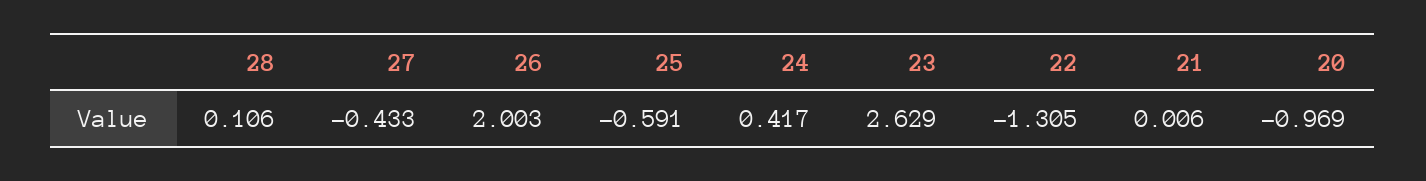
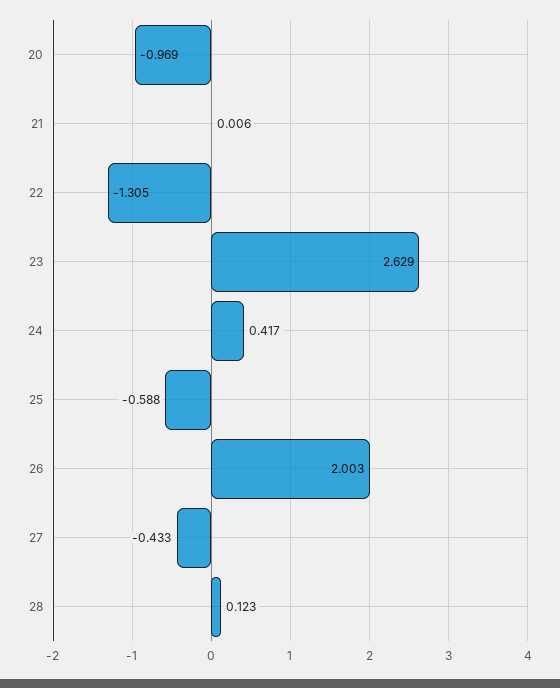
28: 0.106 -> 0.123
25: -0.591 -> -0.588

